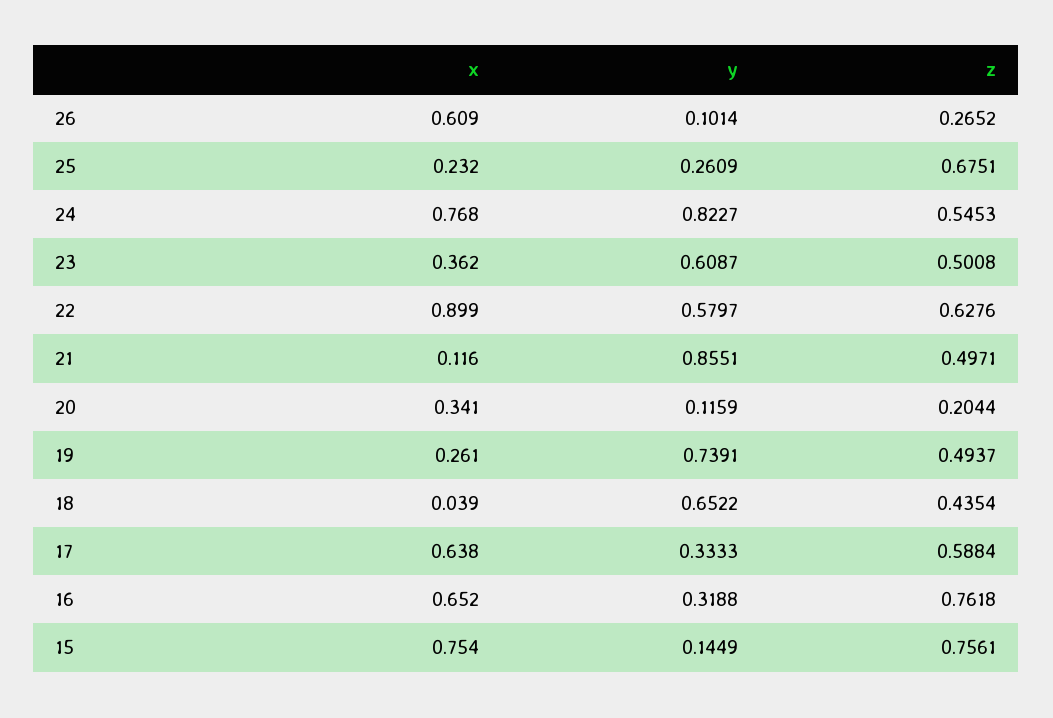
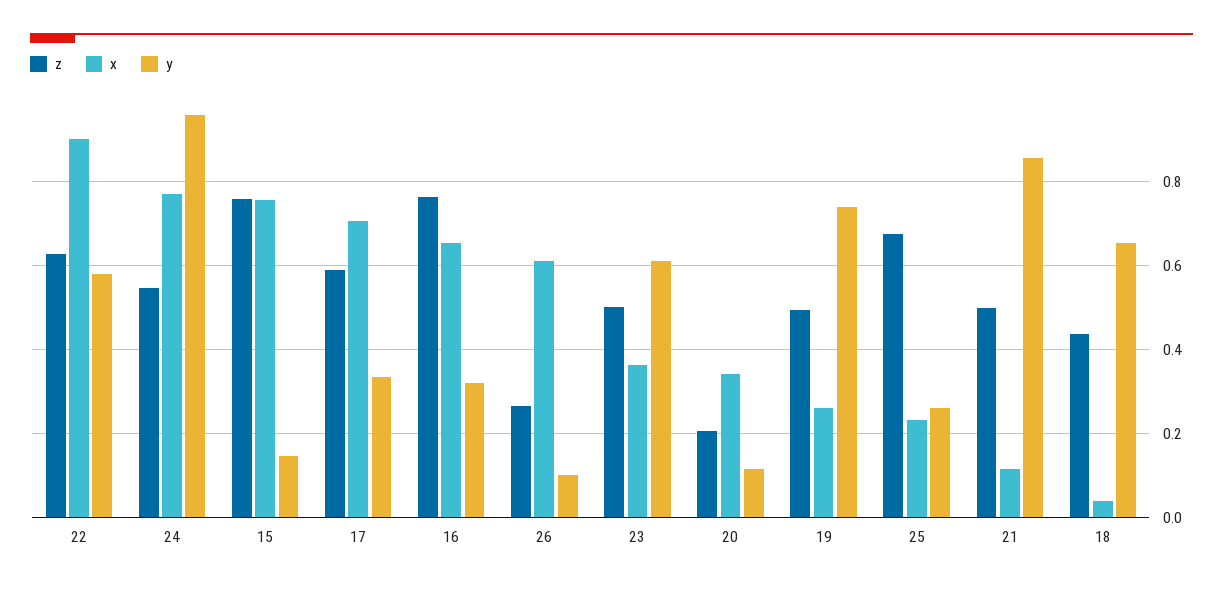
y, 24: 0.8227 -> 0.96
x, 17: 0.638 -> 0.7

